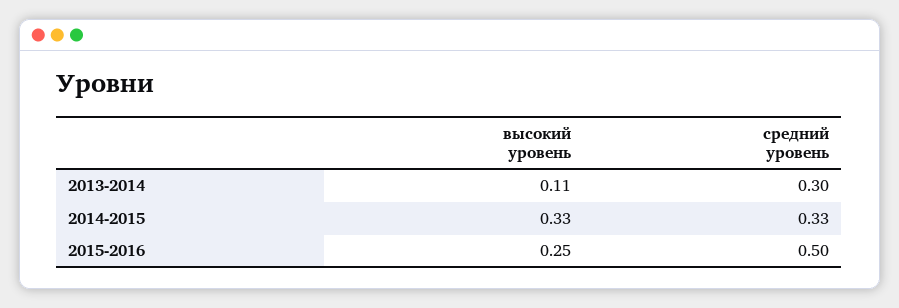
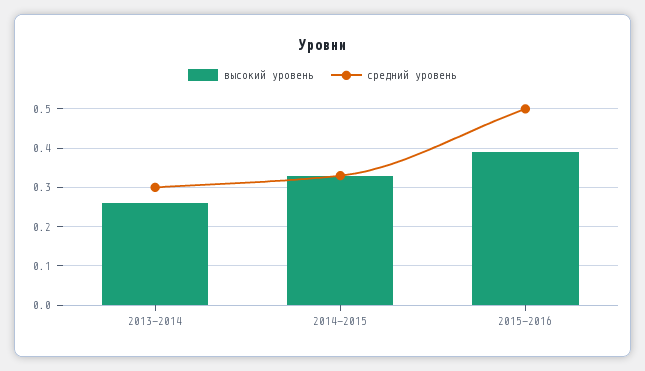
высокий уровень, 2013-2014: 0.11 -> 0.25
высокий уровень, 2015-2016: 0.25 -> 0.4

